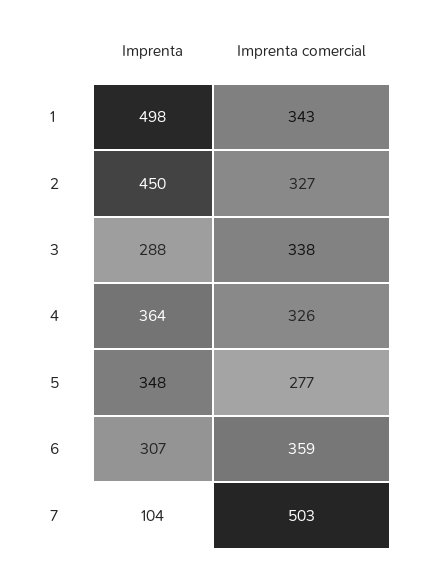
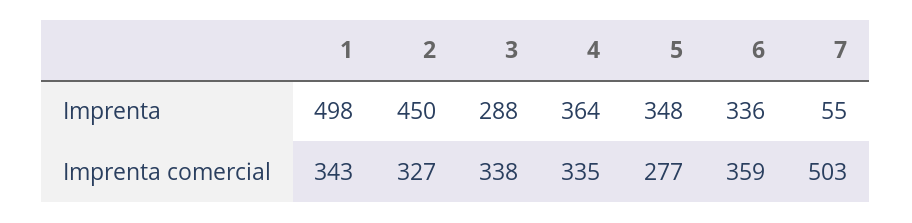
Imprenta comercial, 4: 326 -> 335
Imprenta, 6: 307 -> 336
Imprenta, 7: 104 -> 55

